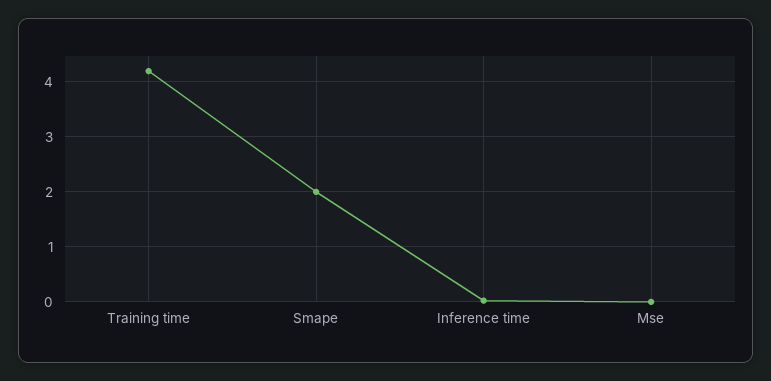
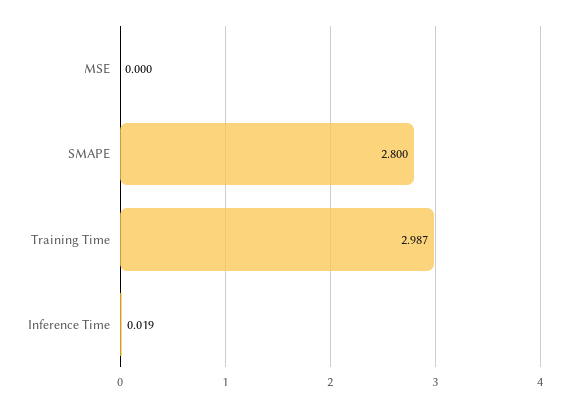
Training time: 4.2 -> 2.987
Smape: 2 -> 2.8

